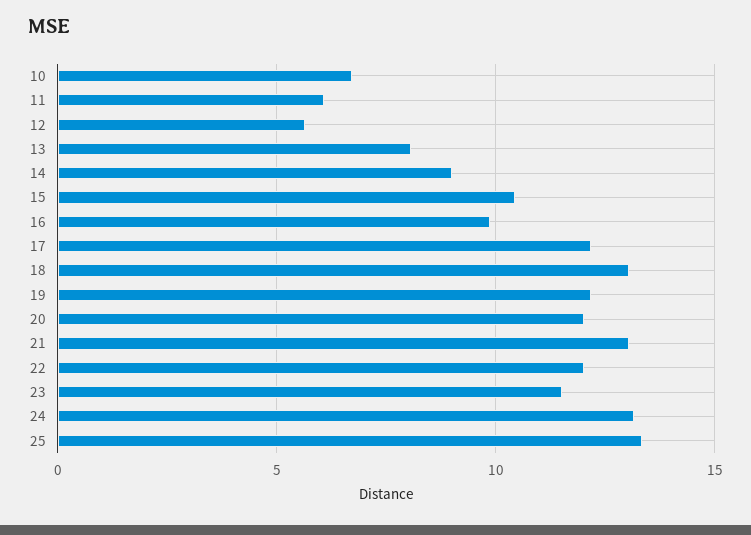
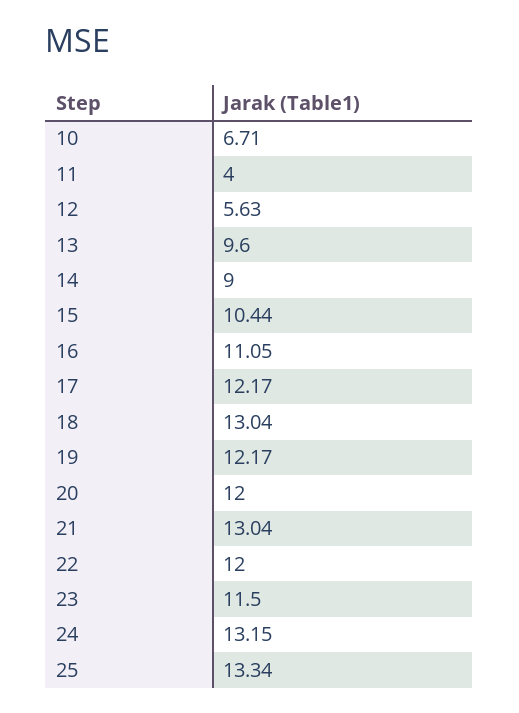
11: 6 -> 4
13: 8 -> 9.6
16: 10 -> 11.05

